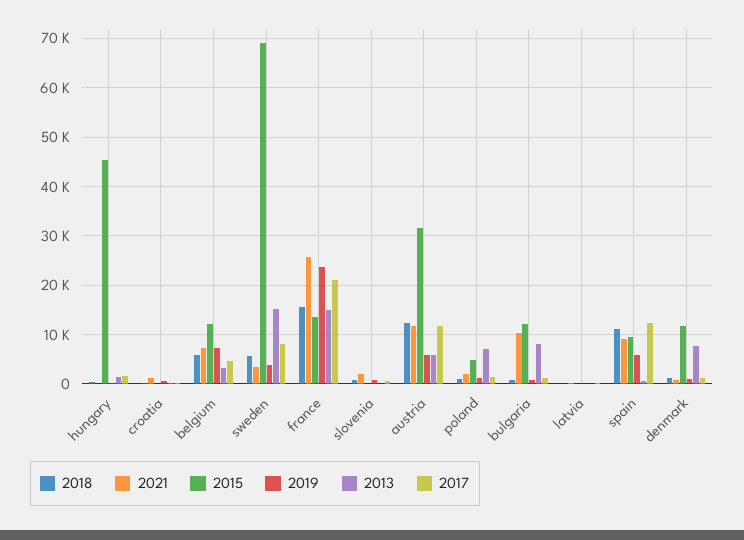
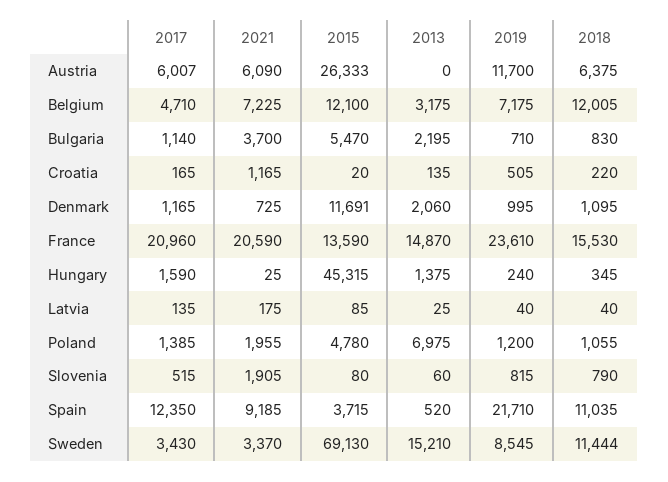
2018, belgium: 6000 -> 12005
2018, sweden: 6000 -> 11444
2019, sweden: 4000 -> 8545
2017, sweden: 8000 -> 3430
2021, france: 26000 -> 20590
2018, austria: 12000 -> 6375
2021, austria: 12000 -> 6090
2015, austria: 32000 -> 26333
2019, austria: 6000 -> 11700
2013, austria: 6000 -> 0
2017, austria: 12000 -> 6007
2021, bulgaria: 10000 -> 3700
2015, bulgaria: 12000 -> 5470
2013, bulgaria: 8000 -> 2195
2015, spain: 10000 -> 3715
2019, spain: 6000 -> 21710
2013, denmark: 8000 -> 2060

